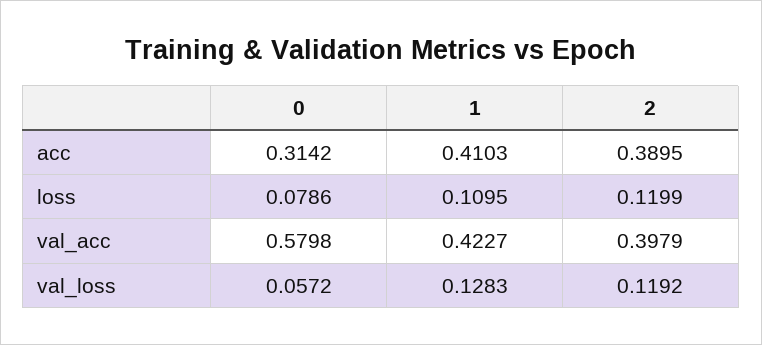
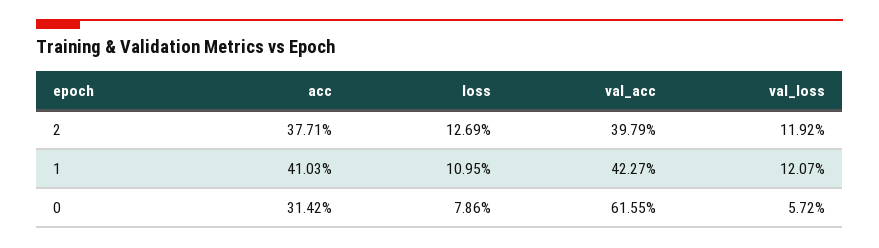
2, acc: 0.3895 -> 0.3771
2, loss: 0.1199 -> 0.1269
0, val_acc: 0.5798 -> 0.6155
1, val_loss: 0.1283 -> 0.1207

